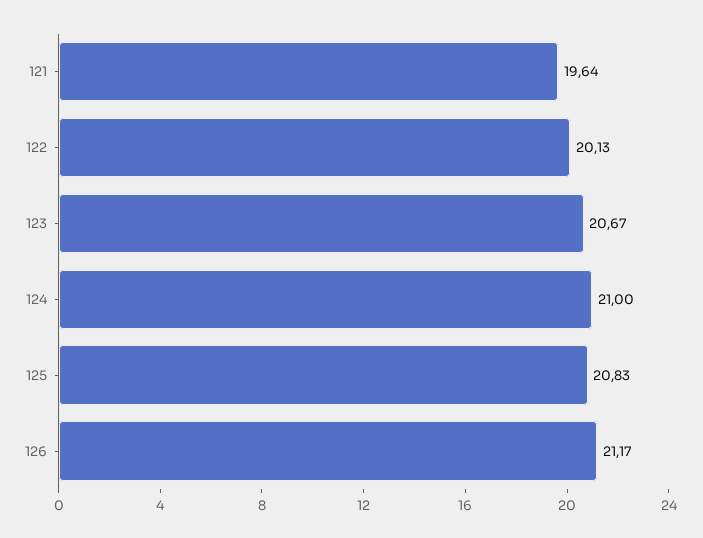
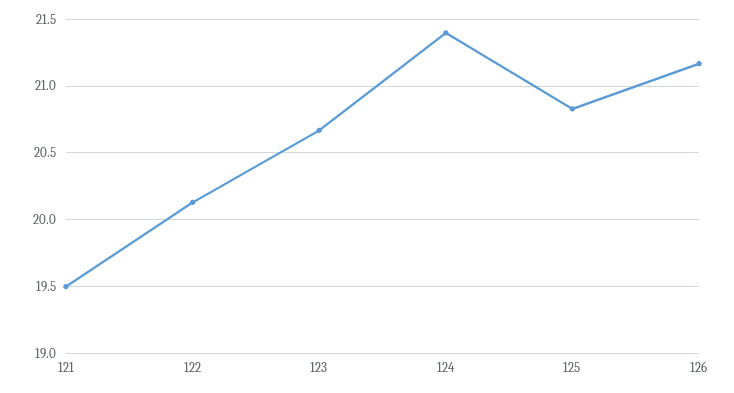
121: 19.64 -> 19.5
124: 21 -> 21.4

